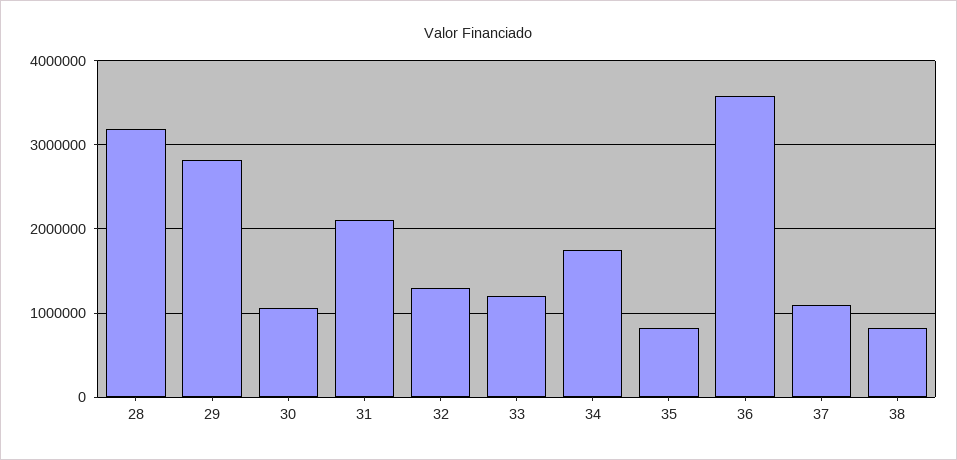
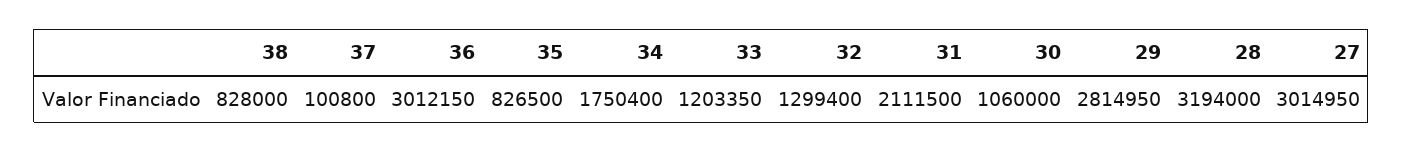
36: 3600000 -> 3012150
37: 1100000 -> 100800
27: none -> 3014950

